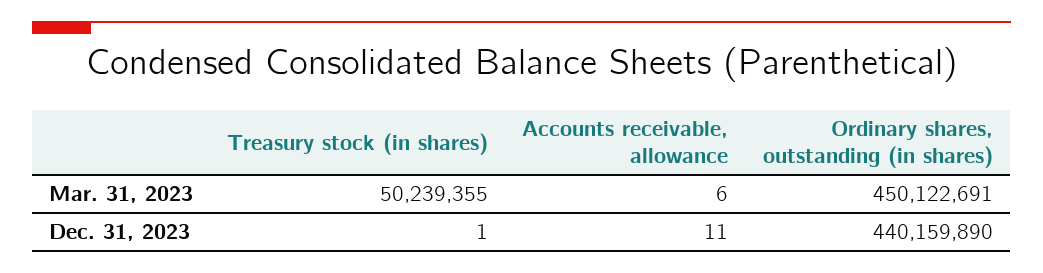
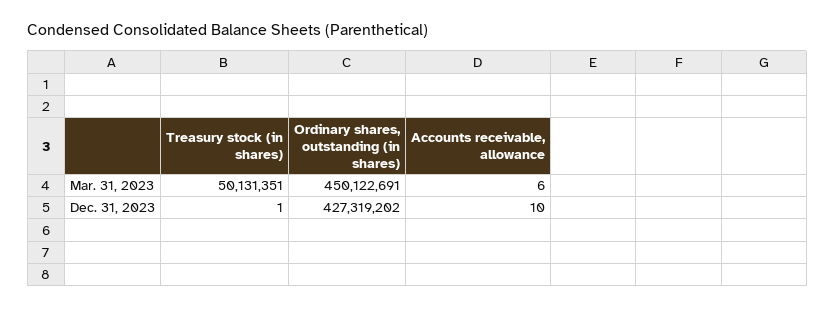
Treasury stock (in shares), Mar. 31, 2023: 50239355 -> 50131351
Accounts receivable, allowance, Dec. 31, 2023: 11 -> 10
Ordinary shares, outstanding (in shares), Dec. 31, 2023: 440159890 -> 427319202

